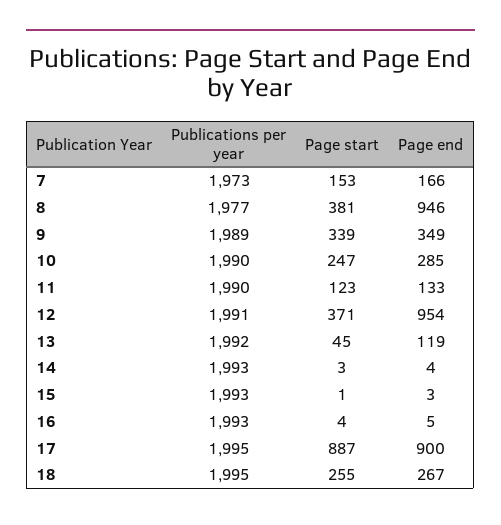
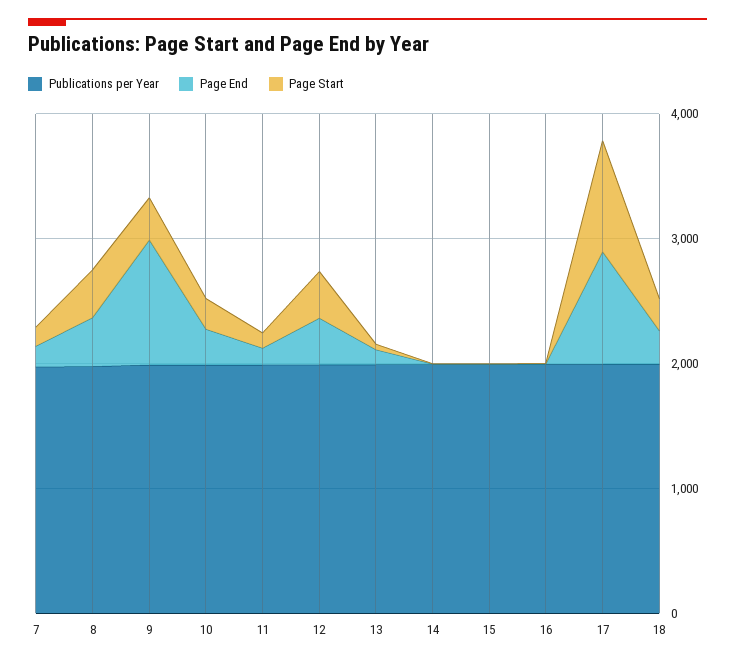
Page end, 8: 946 -> 400
Page end, 9: 349 -> 1000
Page end, 12: 954 -> 400

